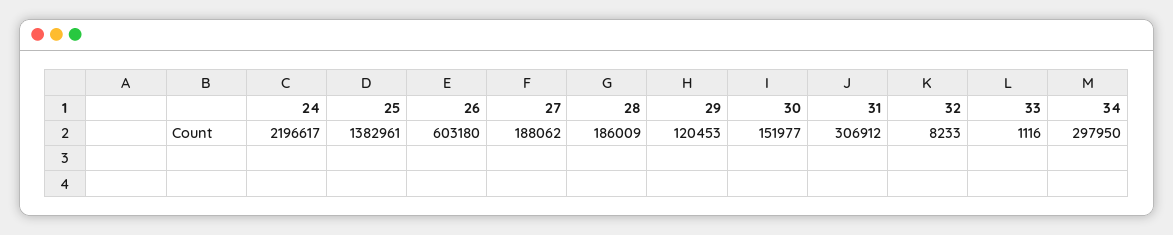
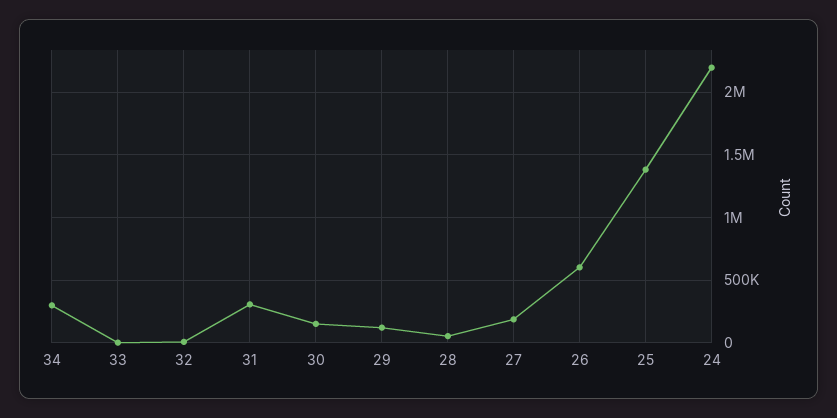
28: 186009 -> 50000

